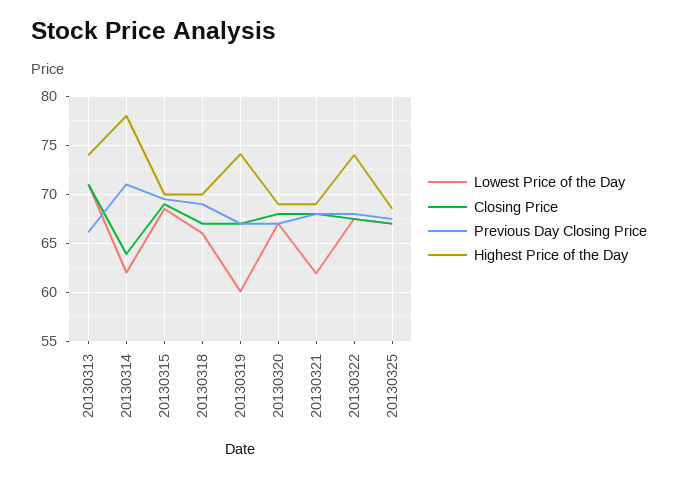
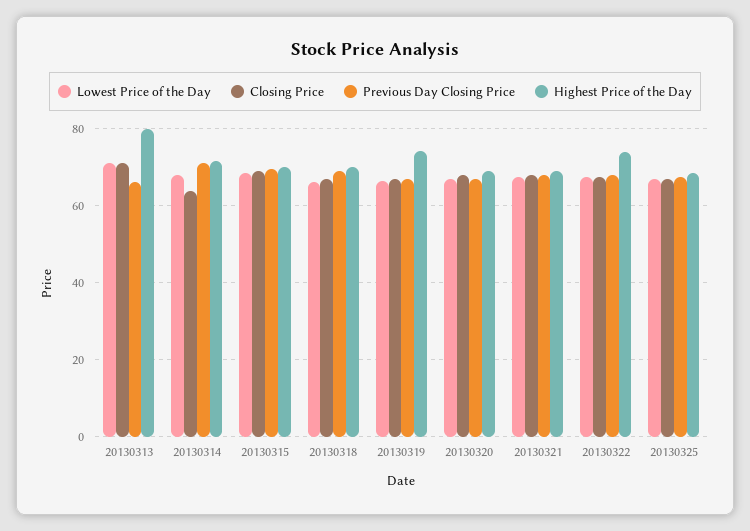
Highest Price of the Day, 20130313: 74 -> 80
Lowest Price of the Day, 20130314: 62 -> 68
Highest Price of the Day, 20130314: 78 -> 72
Lowest Price of the Day, 20130319: 60 -> 66
Lowest Price of the Day, 20130321: 62 -> 68

